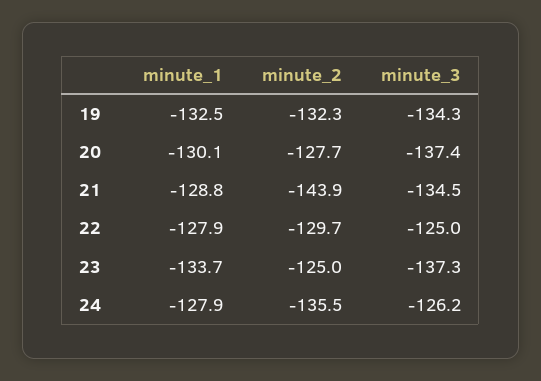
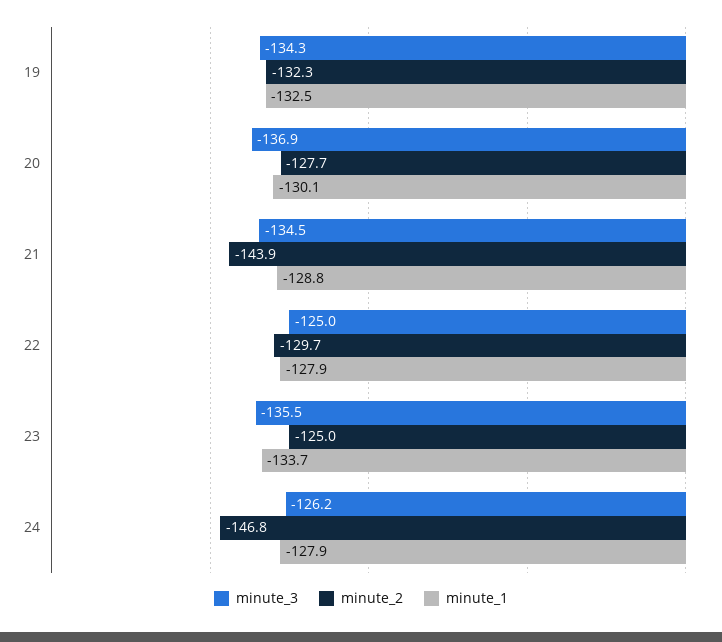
minute_3, 20: -137.4 -> -136.9
minute_3, 23: -137.3 -> -135.5
minute_2, 24: -135.5 -> -146.8

